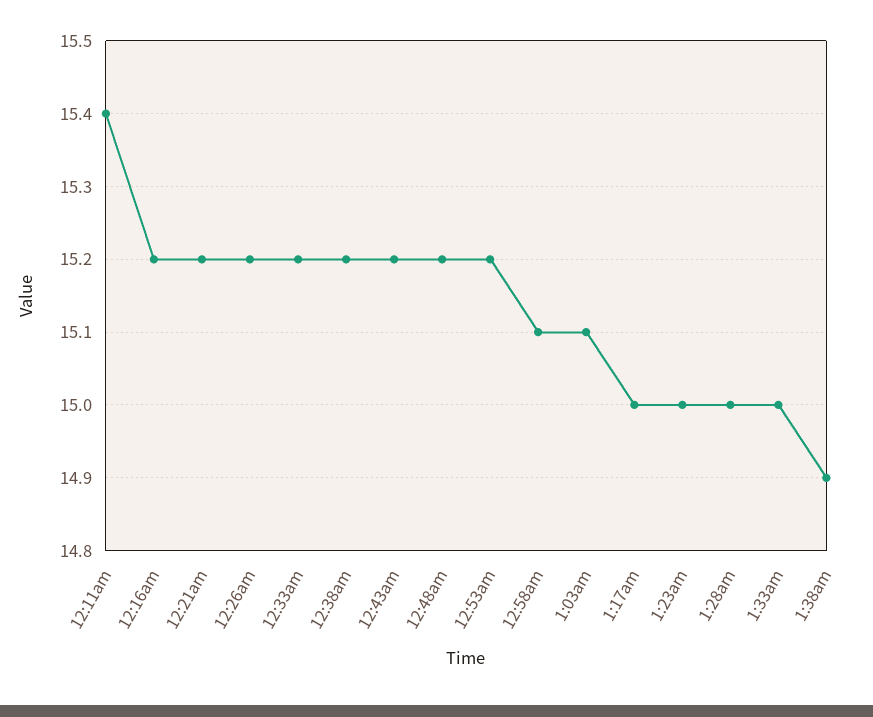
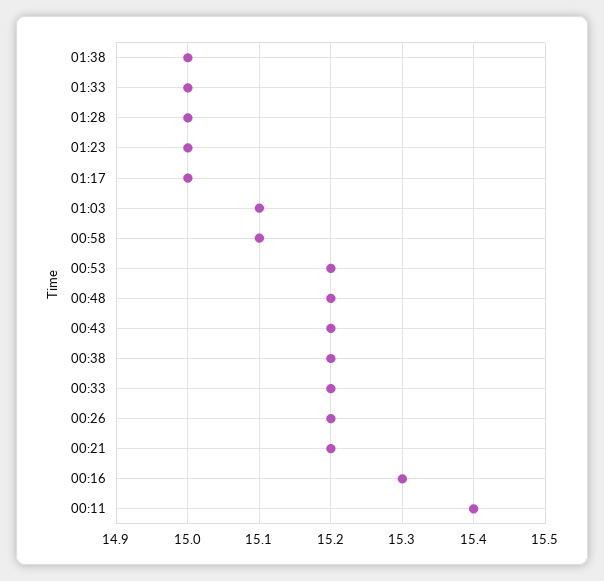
12:16am: 15.2 -> 15.3
1:38am: 14.9 -> 15

